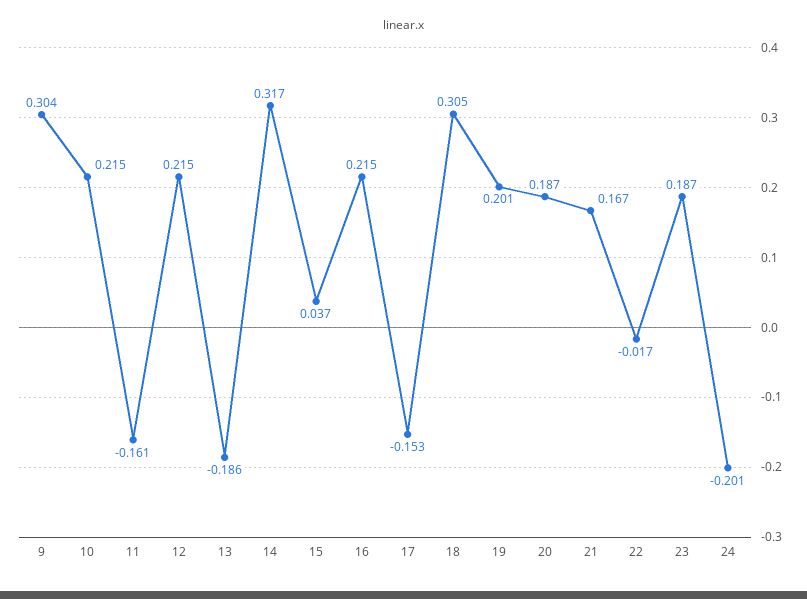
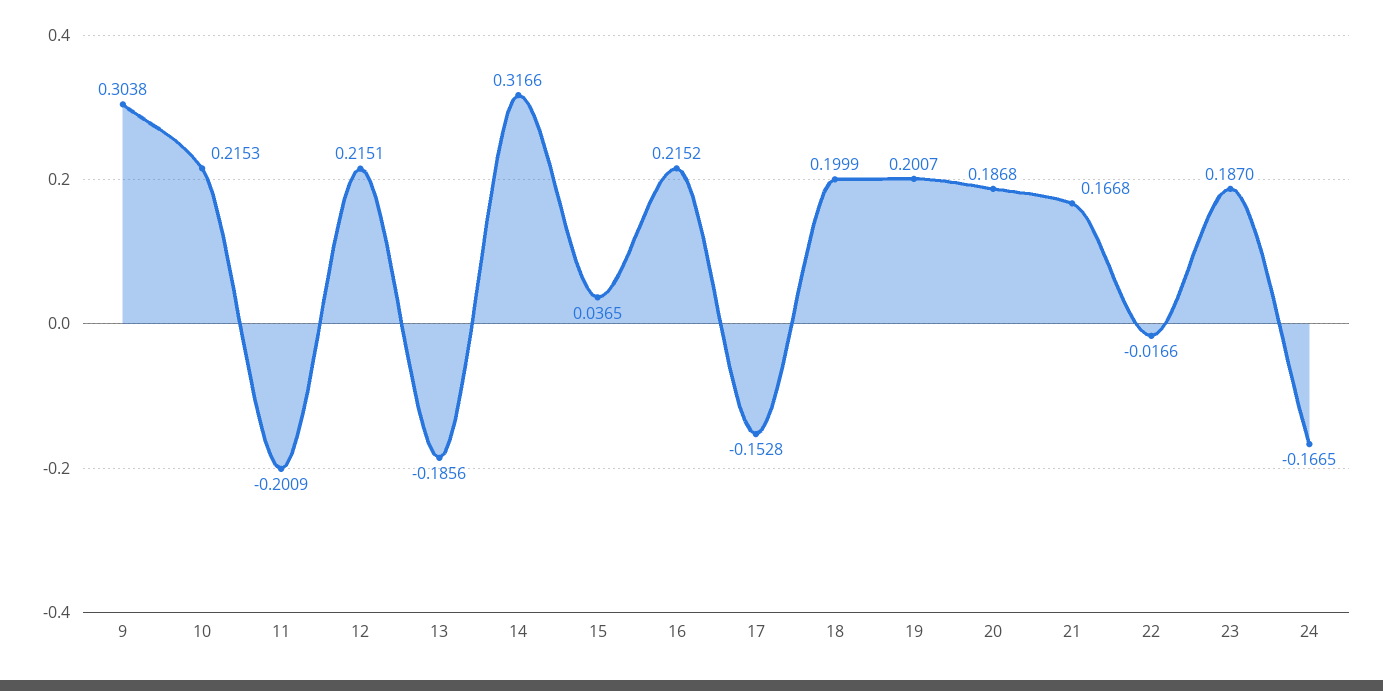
11: -0.161 -> -0.2009
18: 0.305 -> 0.1999
24: -0.201 -> -0.1665

